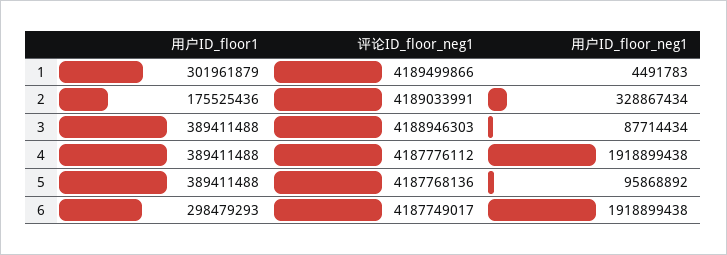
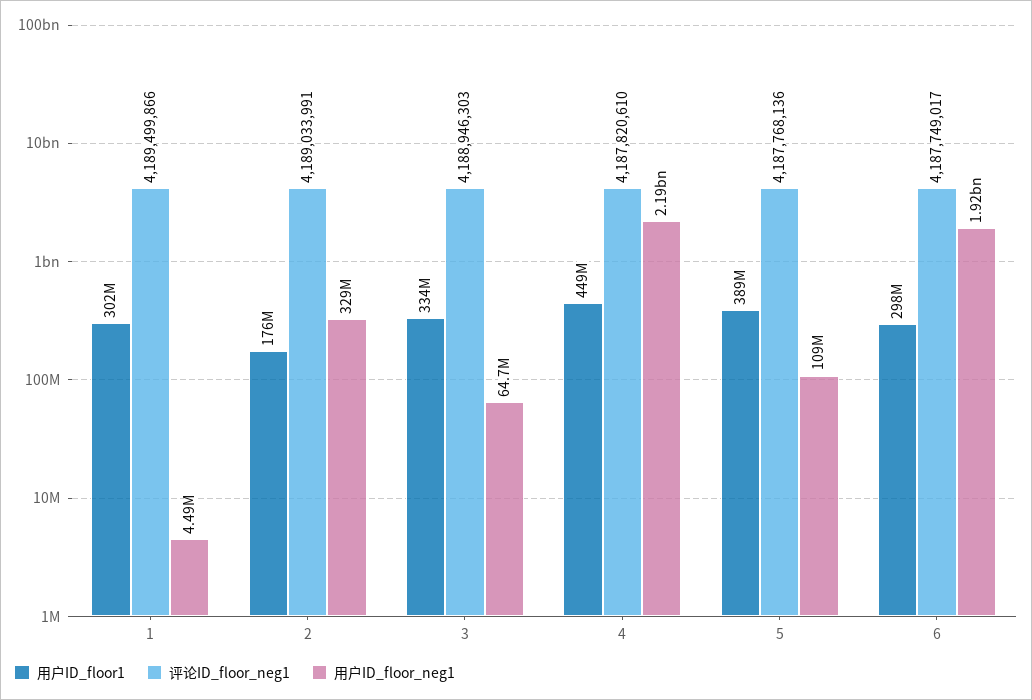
用户ID_floor1, 3: 389411488 -> 334000000
用户ID_floor_neg1, 3: 87714434 -> 64700000
用户ID_floor1, 4: 389411488 -> 449000000
评论ID_floor_neg1, 4: 4187776112 -> 4187820610
用户ID_floor_neg1, 4: 1918899438 -> 2190000000
用户ID_floor_neg1, 5: 95868892 -> 109000000

